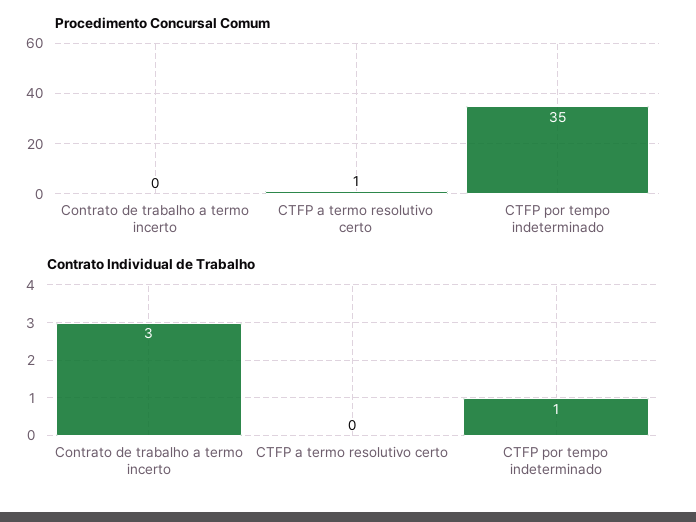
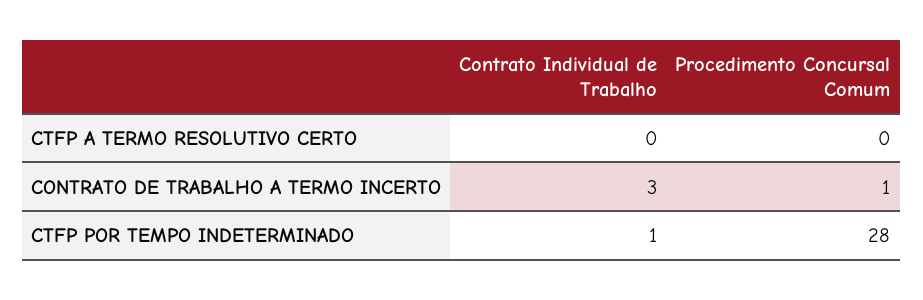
Procedimento Concursal Comum, Contrato de trabalho a termo incerto: 0 -> 1
Procedimento Concursal Comum, CTFP a termo resolutivo certo: 1 -> 0
Procedimento Concursal Comum, CTFP por tempo indeterminado: 35 -> 28

